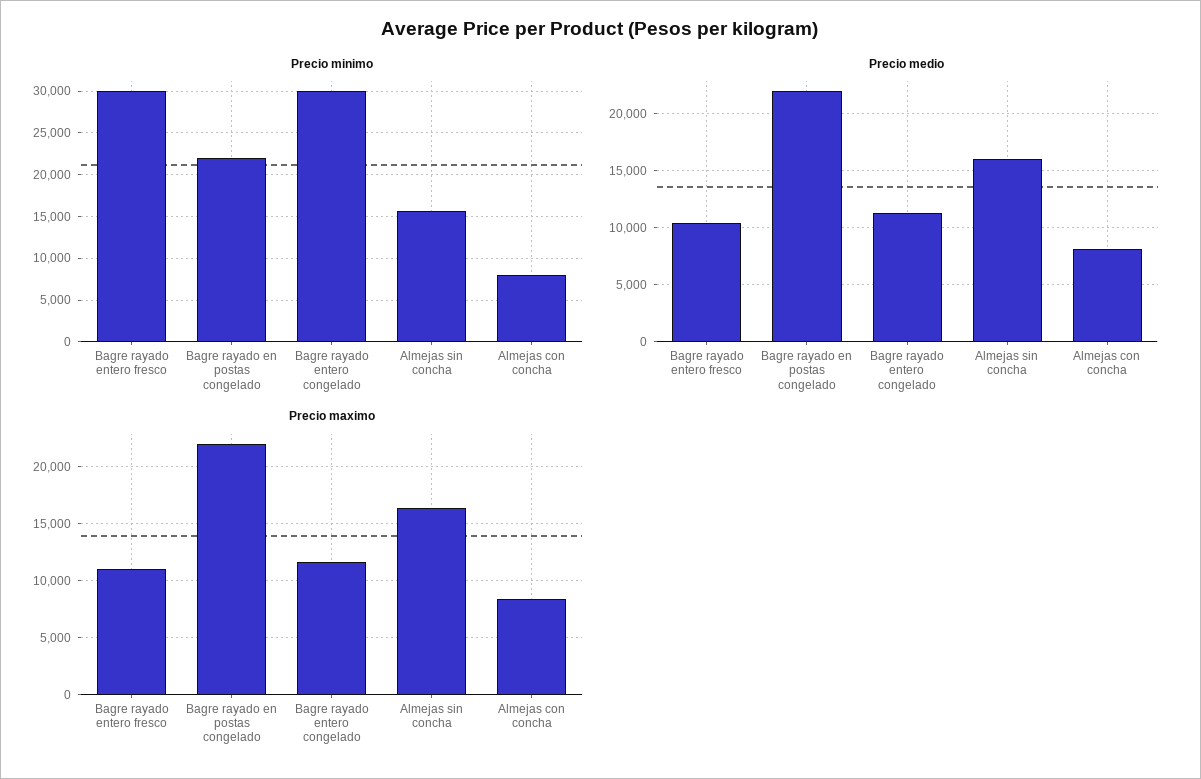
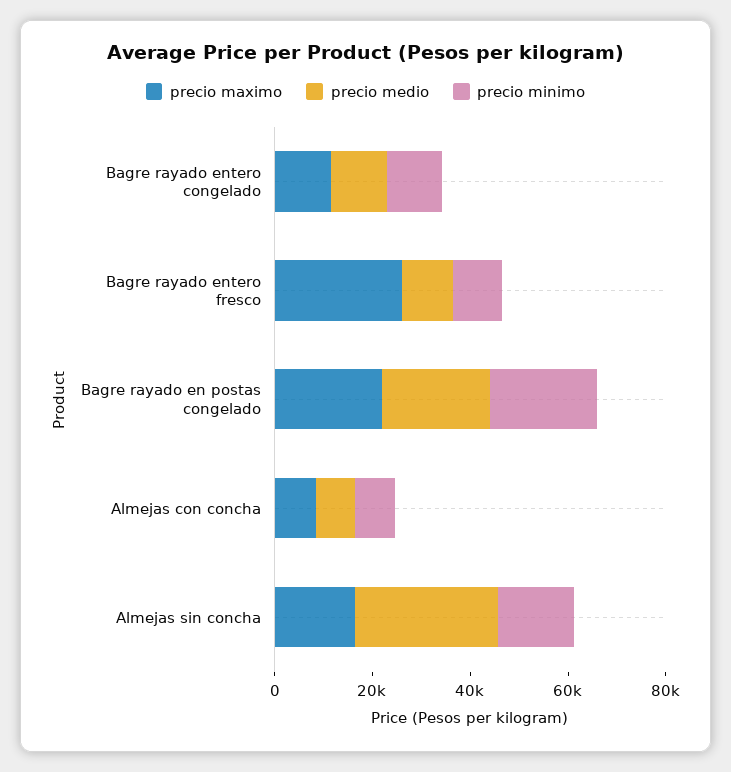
Precio minimo, Bagre rayado entero fresco: 30000 -> 10000
Precio minimo, Bagre rayado entero congelado: 30000 -> 10000
Precio medio, Almejas sin concha: 16000 -> 30000
Precio maximo, Bagre rayado entero fresco: 11000 -> 25000

